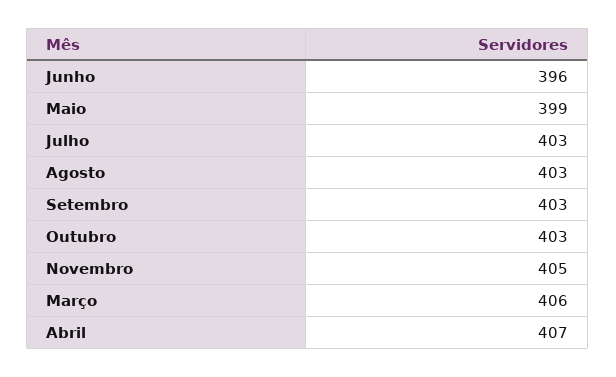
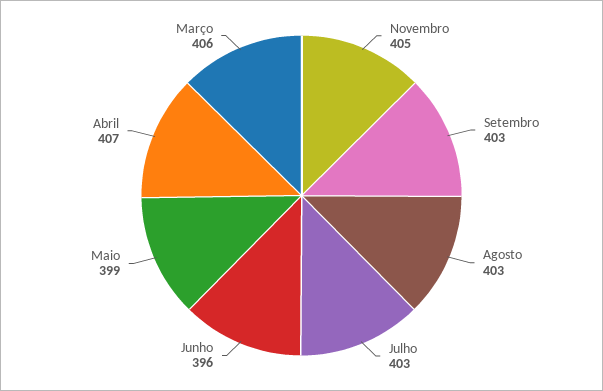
Outubro: 403 -> none

